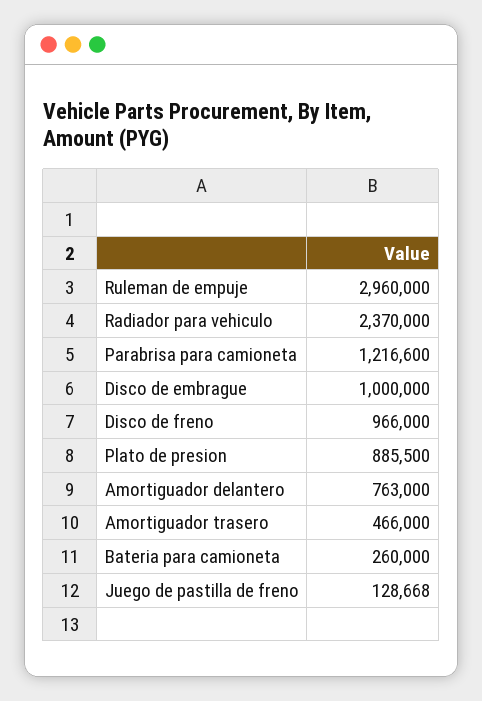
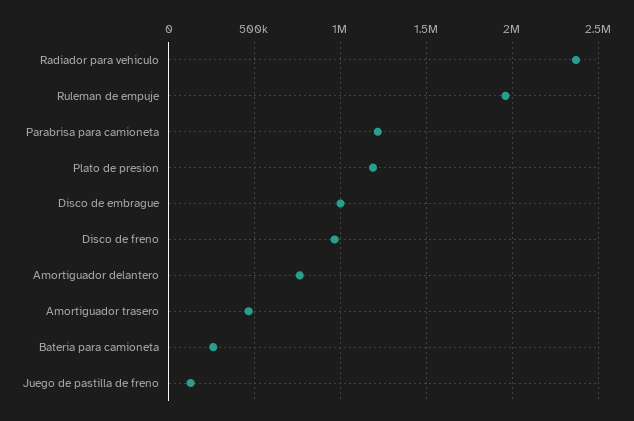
Ruleman de empuje: 2960000 -> 1950000
Plato de presion: 885500 -> 1200000

